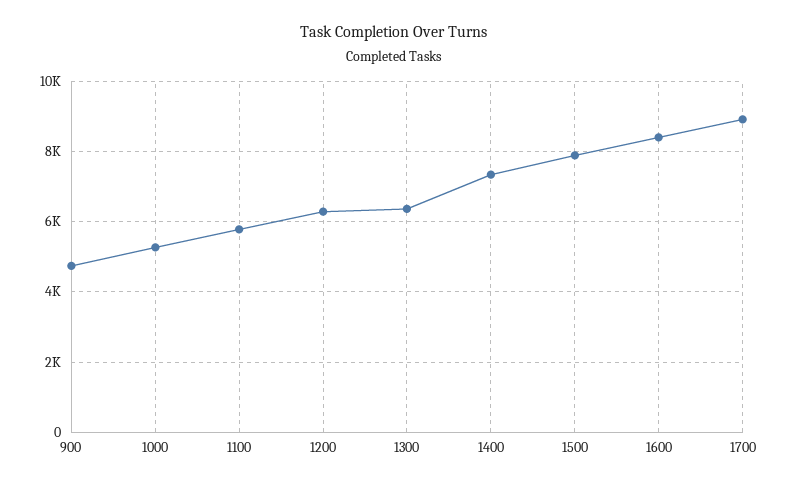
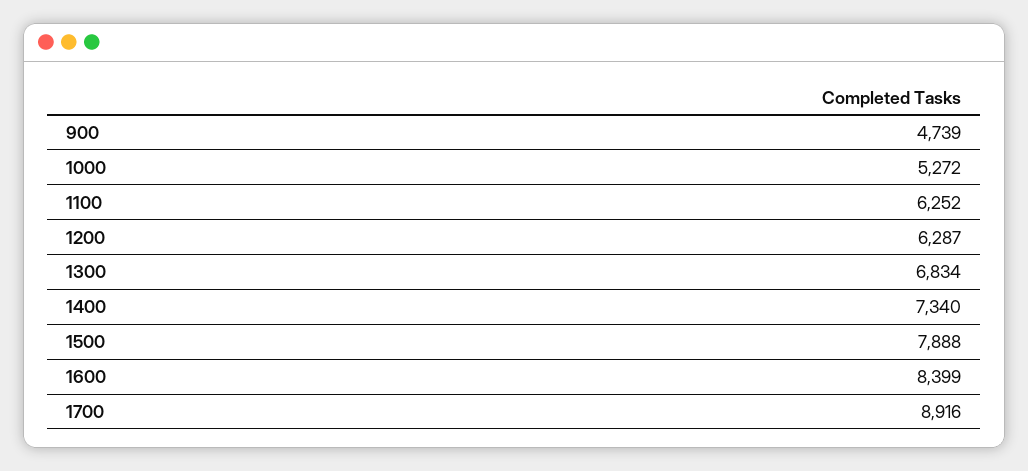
1100: 5800 -> 6252
1300: 6400 -> 6834

